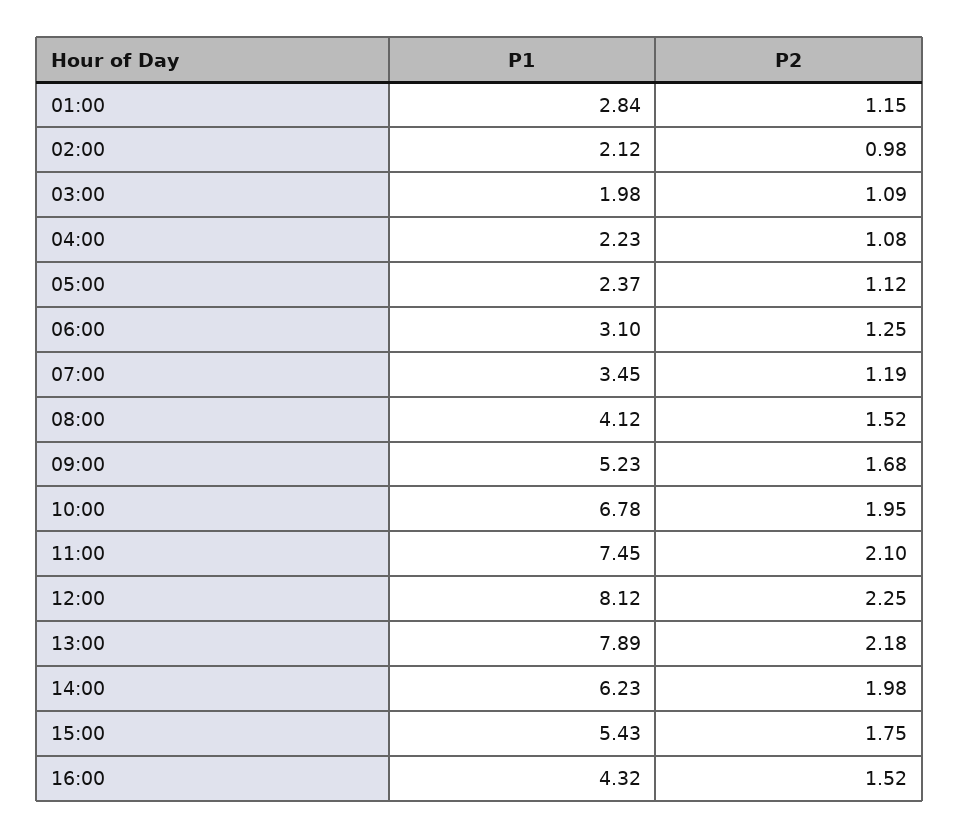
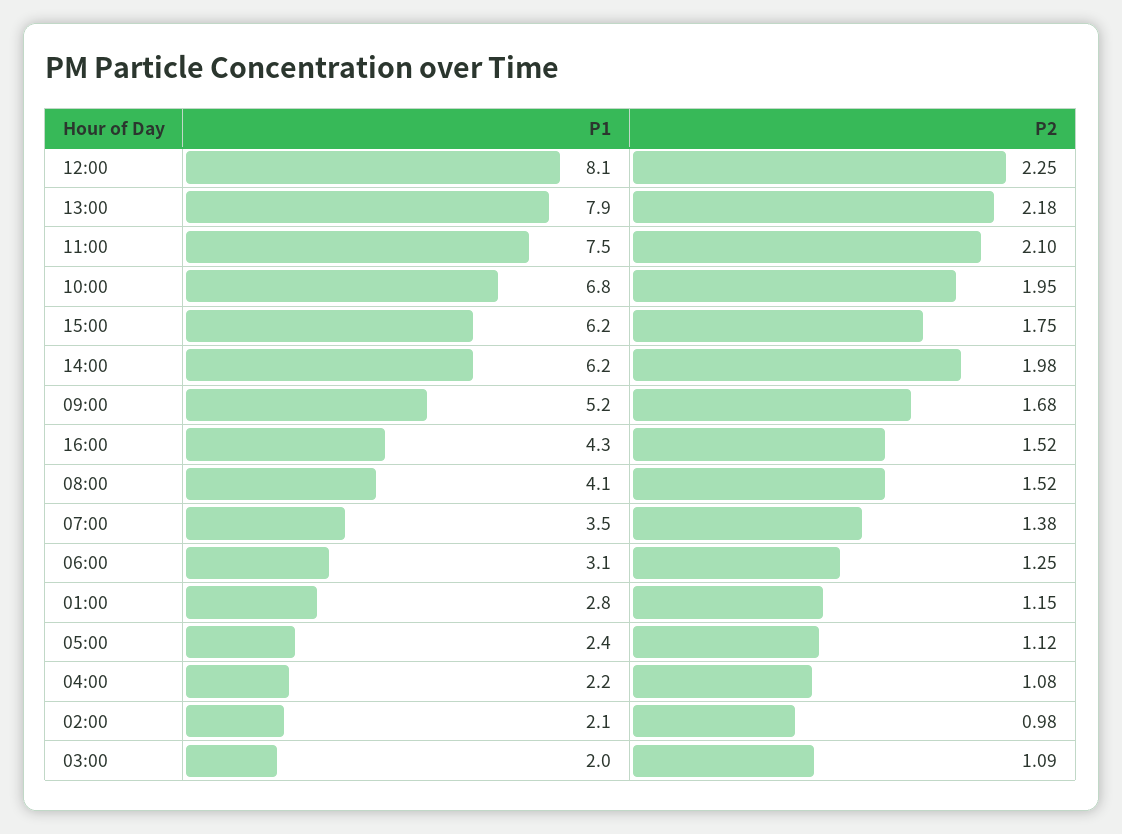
P2, 07:00: 1.19 -> 1.38
P1, 15:00: 5.43 -> 6.2

